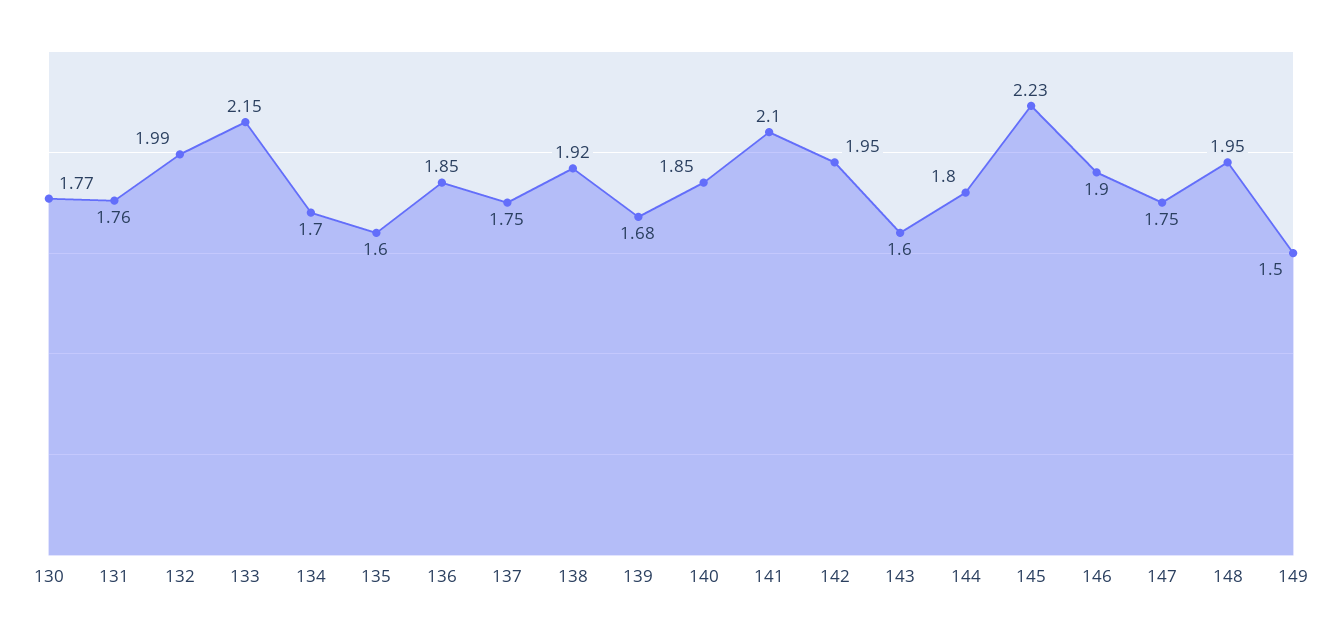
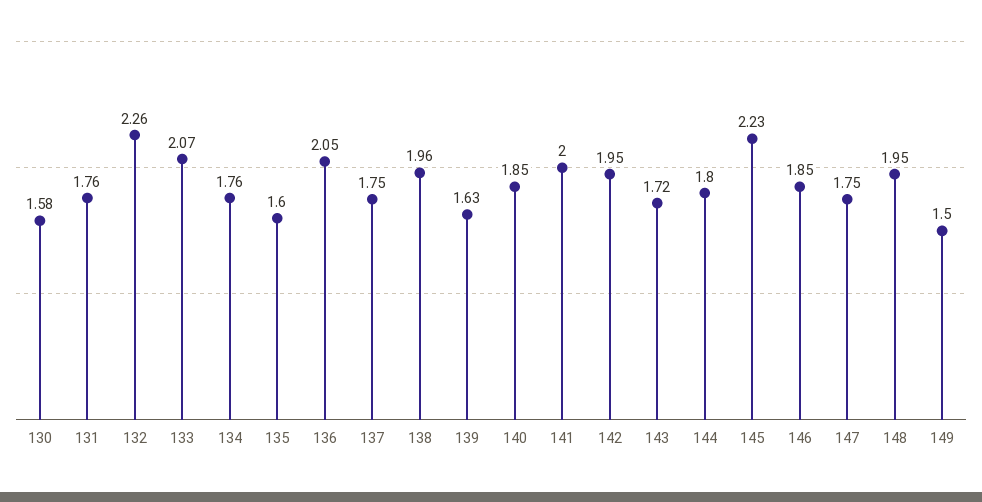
130: 1.77 -> 1.58
132: 1.99 -> 2.26
133: 2.15 -> 2.07
134: 1.7 -> 1.76
136: 1.85 -> 2.05
138: 1.92 -> 1.96
139: 1.68 -> 1.63
141: 2.1 -> 2
143: 1.6 -> 1.72
146: 1.9 -> 1.85

